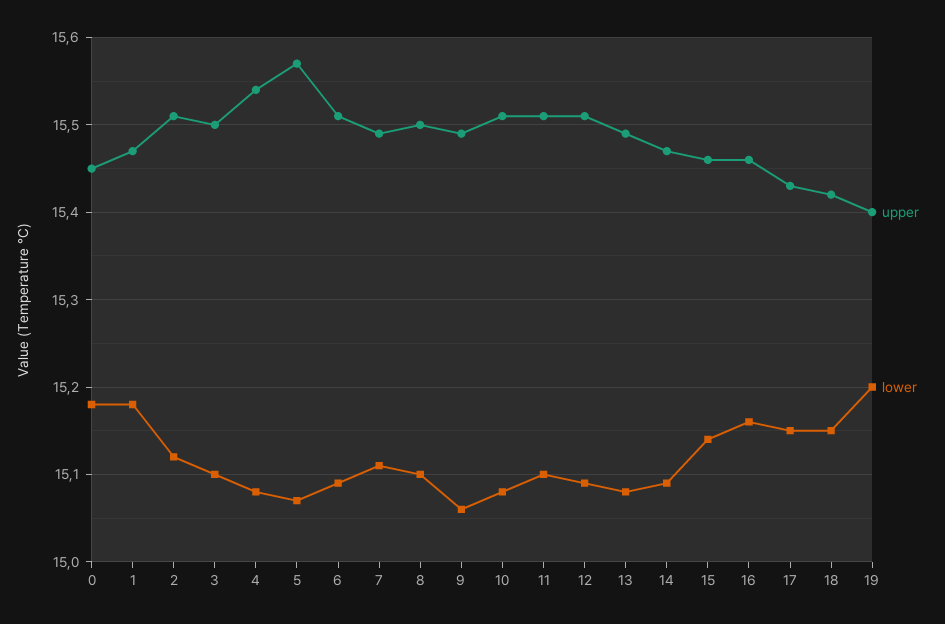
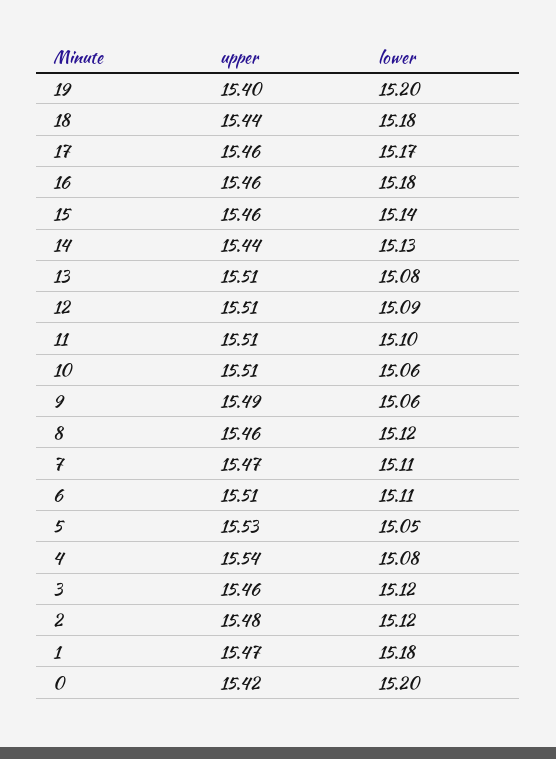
upper, 0: 15.45 -> 15.42
lower, 0: 15.18 -> 15.2
upper, 2: 15.51 -> 15.48
upper, 3: 15.5 -> 15.46
lower, 3: 15.1 -> 15.12
upper, 5: 15.57 -> 15.53
lower, 5: 15.07 -> 15.05
lower, 6: 15.09 -> 15.11
upper, 7: 15.49 -> 15.47
upper, 8: 15.5 -> 15.46
lower, 8: 15.1 -> 15.12
lower, 10: 15.08 -> 15.06
upper, 13: 15.49 -> 15.51
upper, 14: 15.47 -> 15.44
lower, 14: 15.09 -> 15.13
lower, 16: 15.16 -> 15.18
upper, 17: 15.43 -> 15.46
lower, 17: 15.15 -> 15.17
upper, 18: 15.42 -> 15.44
lower, 18: 15.15 -> 15.18

